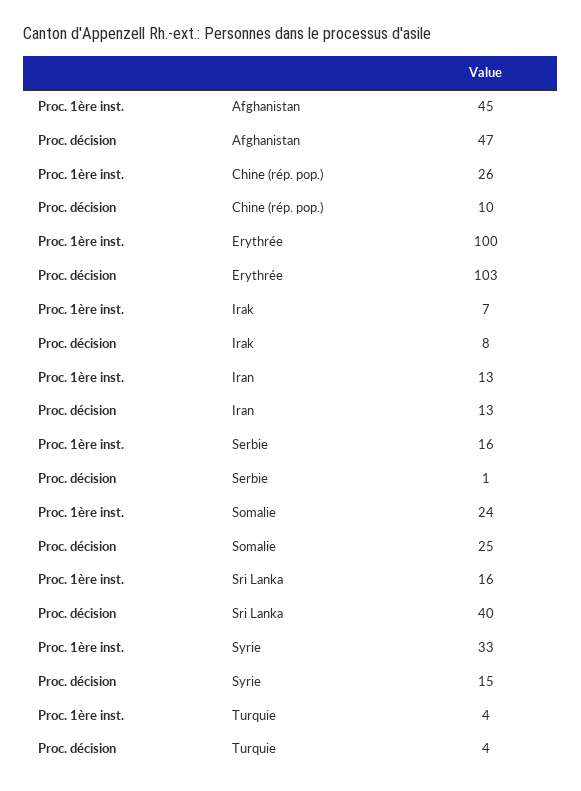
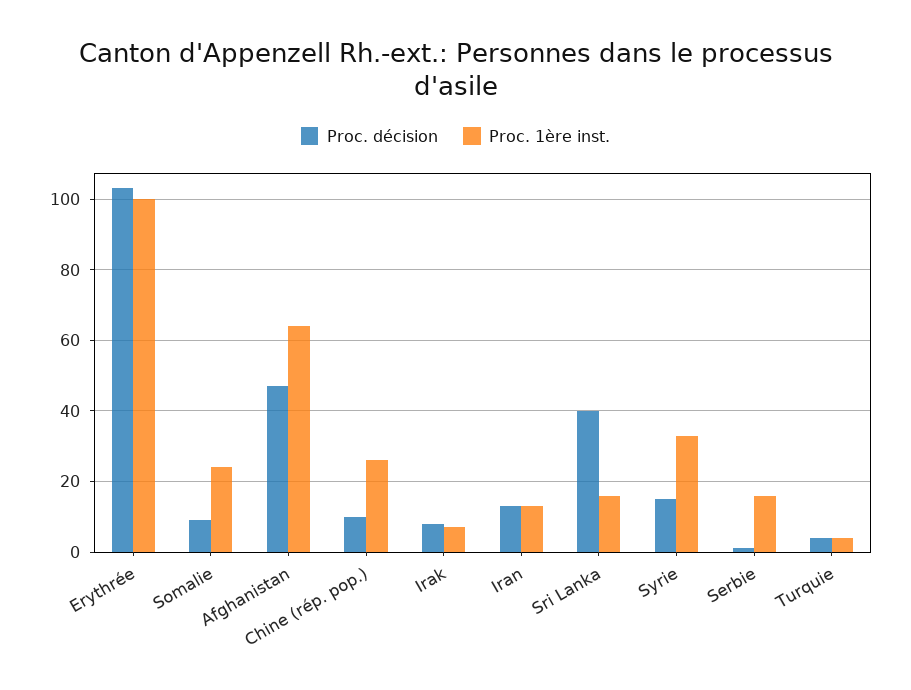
Proc. 1ère inst., Afghanistan: 45 -> 65
Proc. décision, Somalie: 25 -> 10

